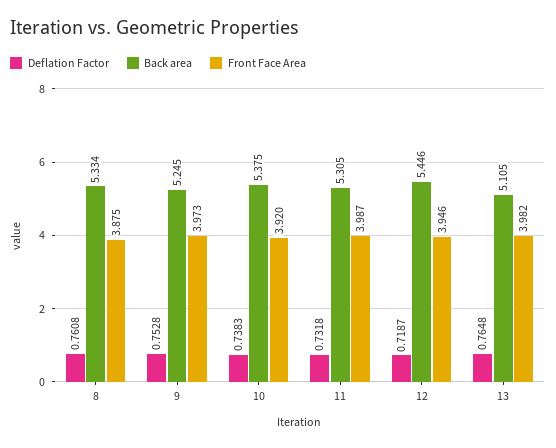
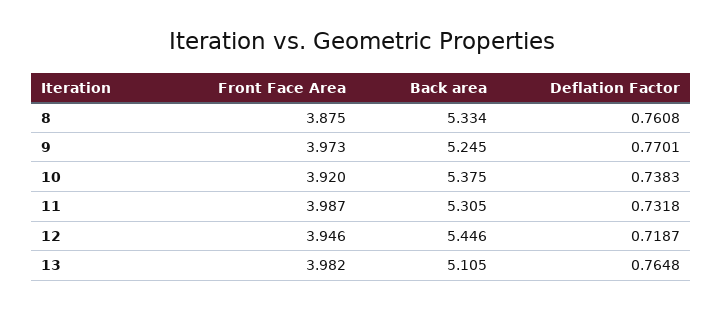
Deflation Factor, 9: 0.7528 -> 0.7701

